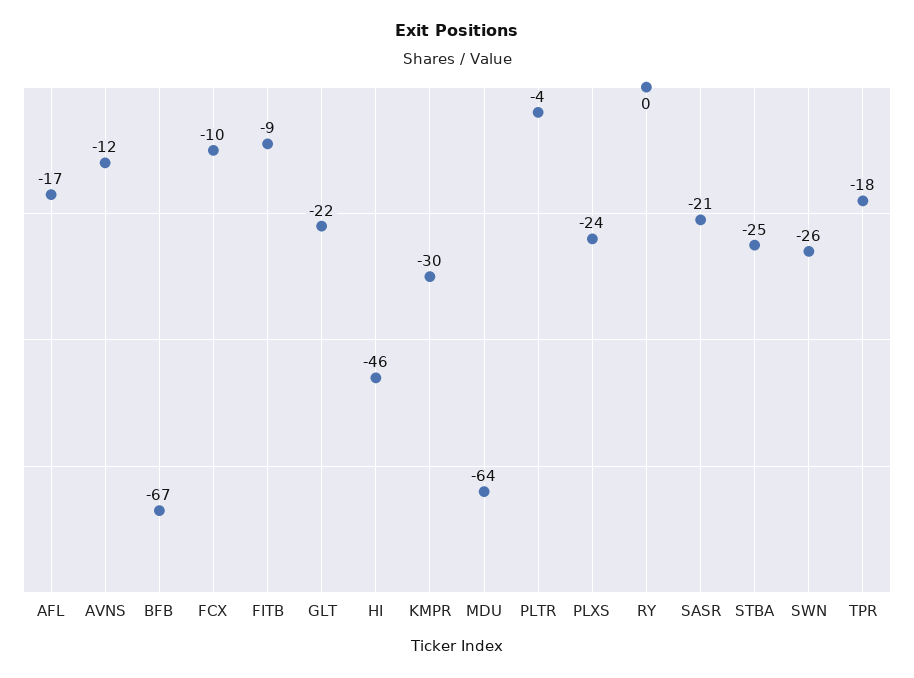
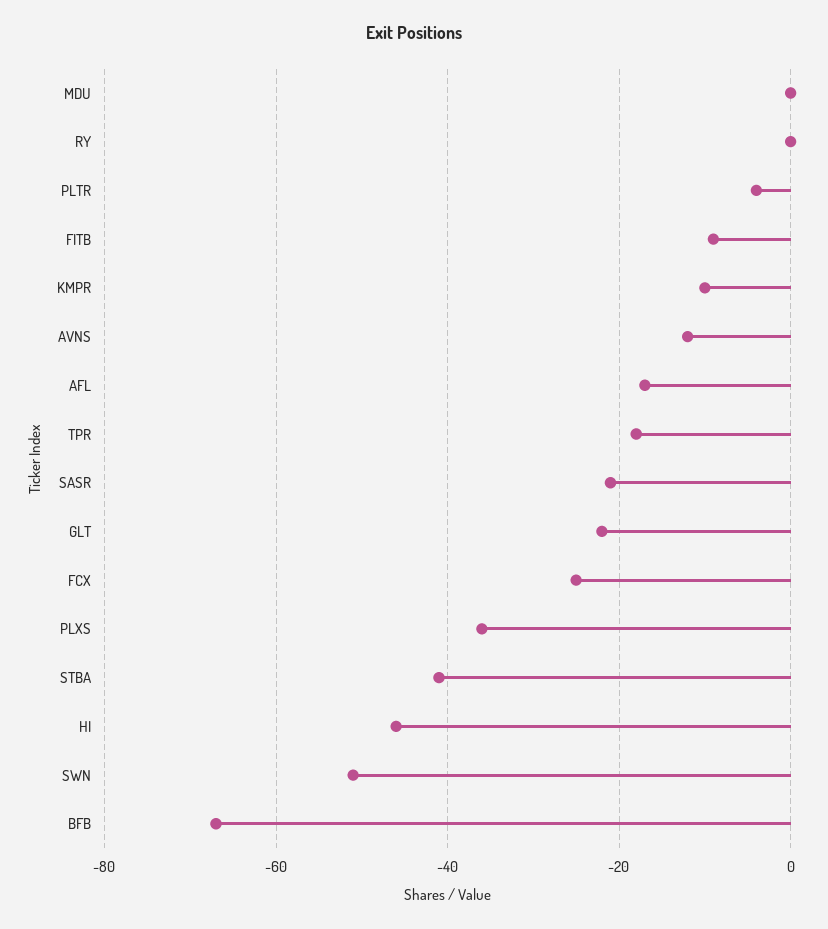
FCX: -10 -> -25
KMPR: -30 -> -10
MDU: -64 -> 0
PLXS: -24 -> -35
STBA: -25 -> -40
SWN: -26 -> -50

